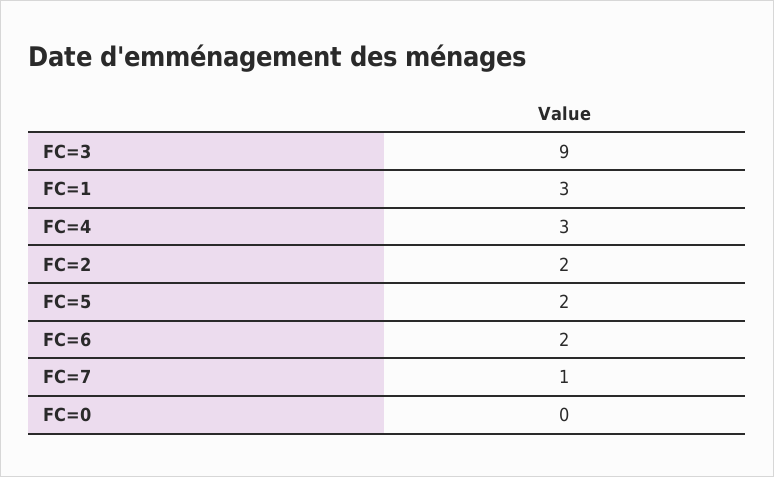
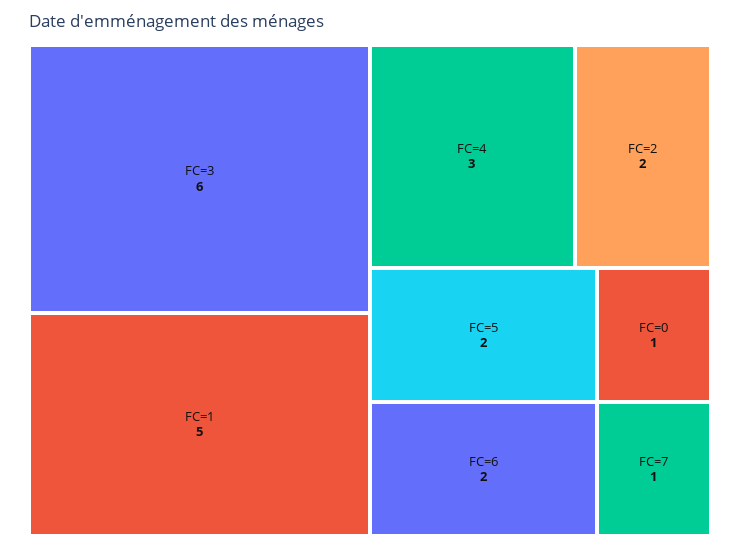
FC=3: 9 -> 6
FC=1: 3 -> 5
FC=0: 0 -> 1

